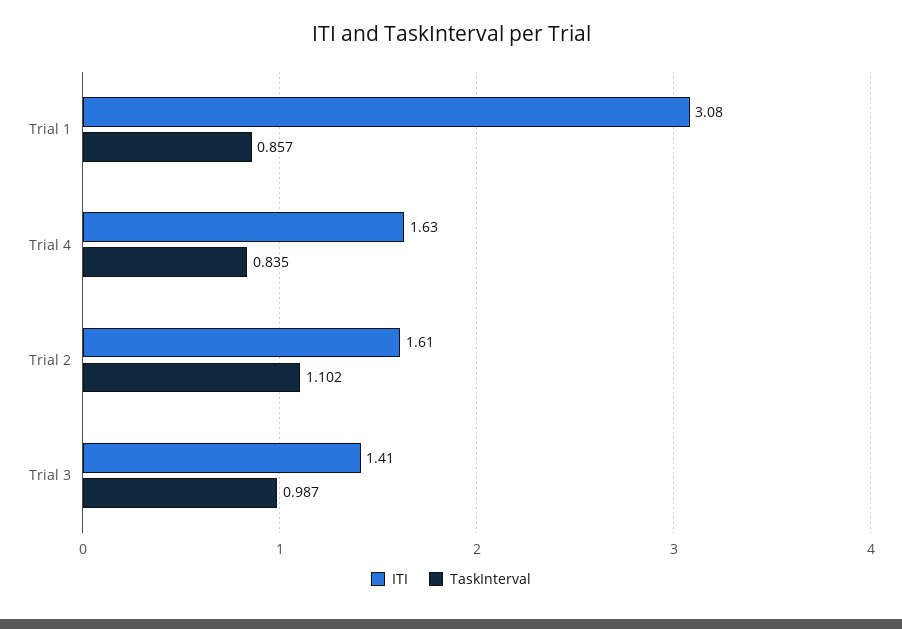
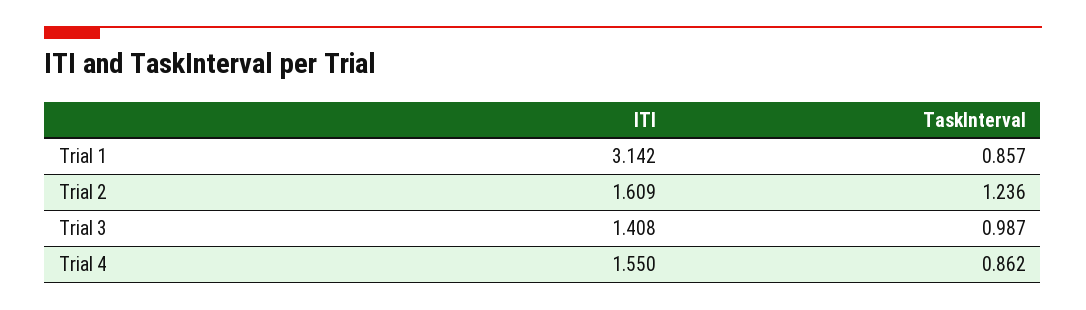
ITI, Trial 1: 3.08 -> 3.142
ITI, Trial 4: 1.63 -> 1.55
TaskInterval, Trial 4: 0.835 -> 0.862
TaskInterval, Trial 2: 1.102 -> 1.236

